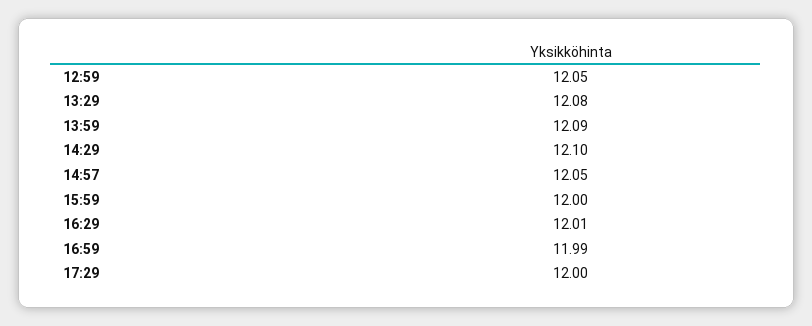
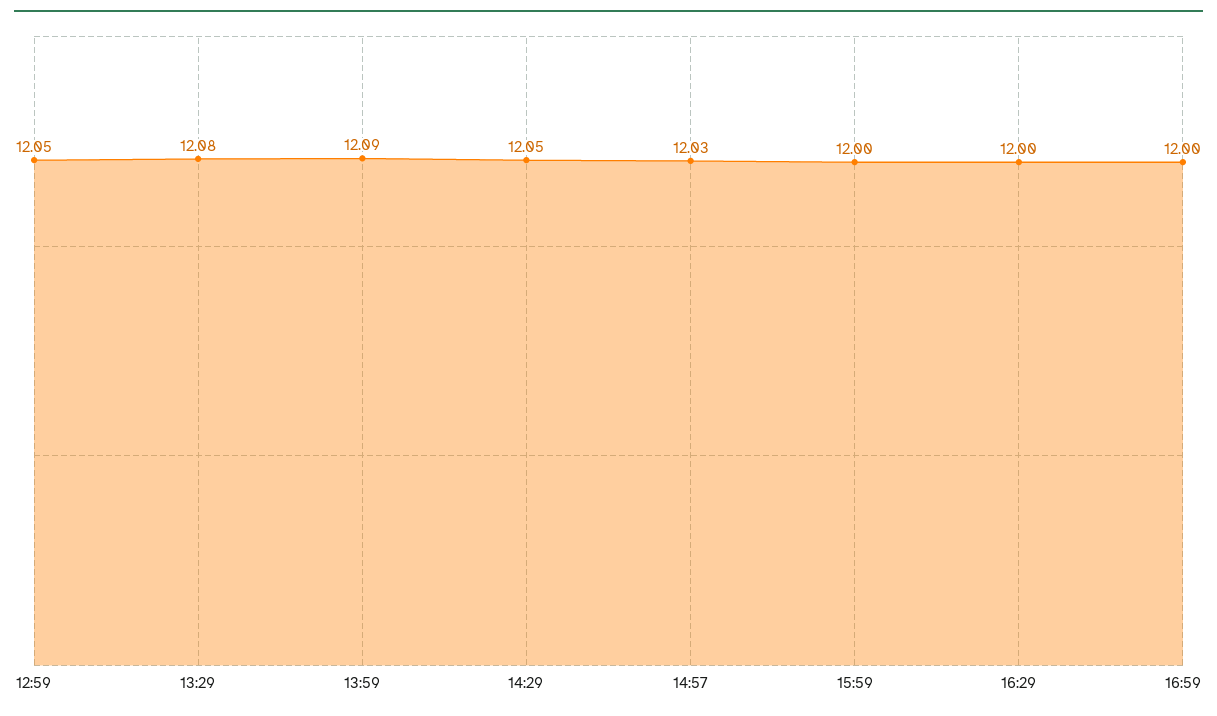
14:29: 12.1 -> 12.05
14:57: 12.05 -> 12.03
16:29: 12.01 -> 12
16:59: 11.99 -> 12
17:29: 12 -> none

